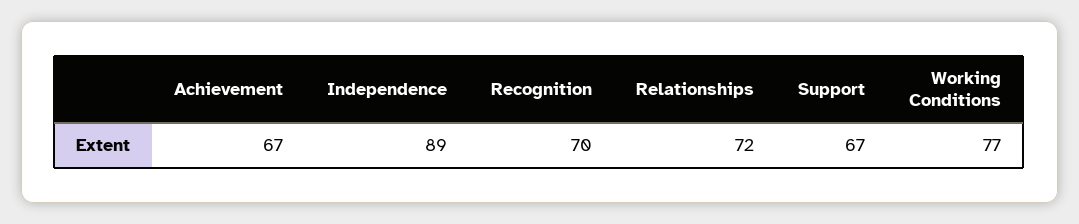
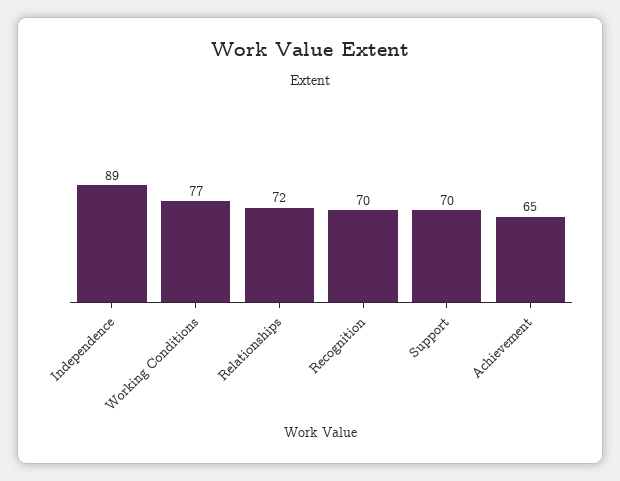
Achievement: 67 -> 65
Support: 67 -> 70

